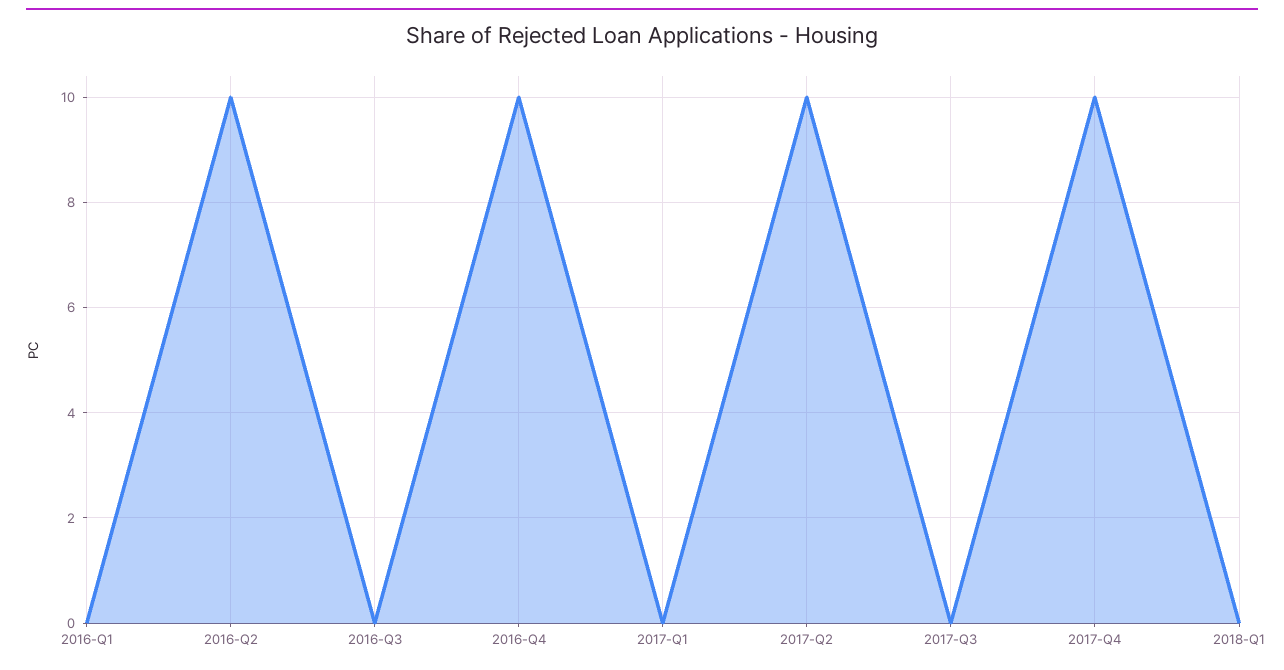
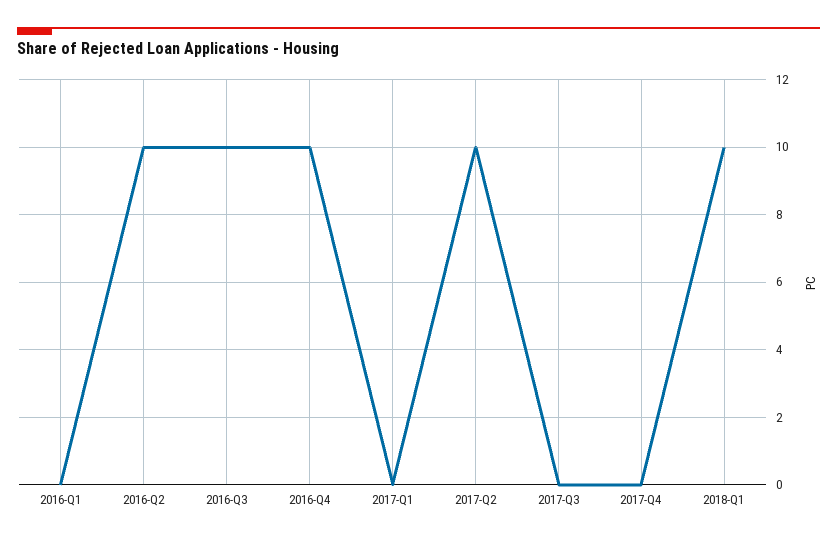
2016-Q3: 0 -> 10
2017-Q4: 10 -> 0
2018-Q1: 0 -> 10

